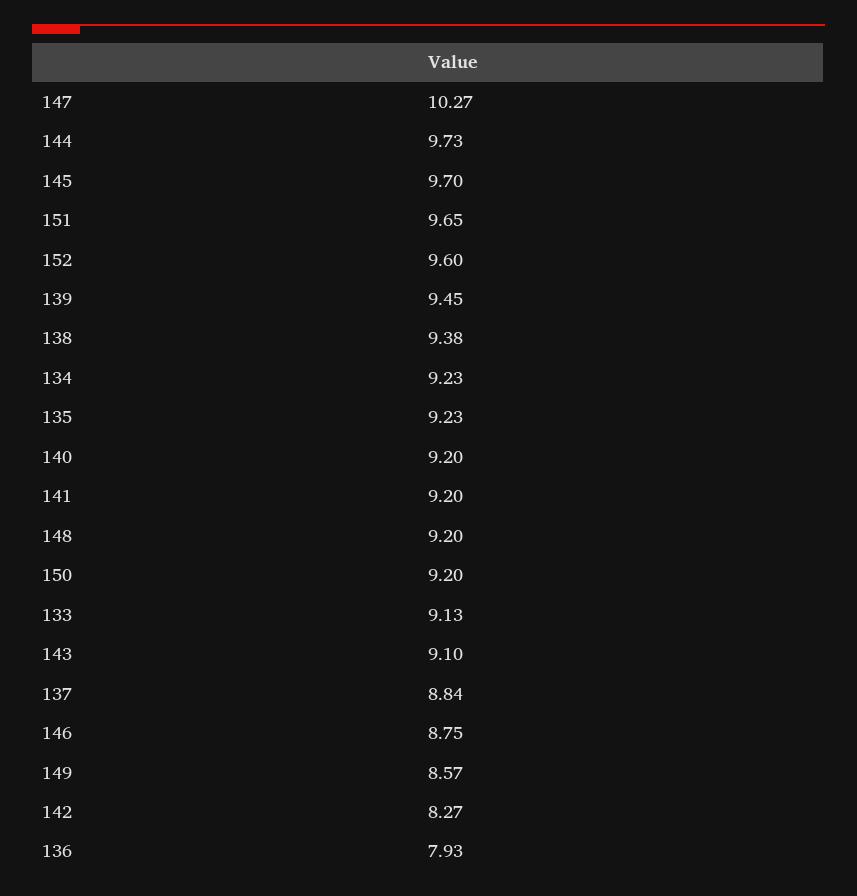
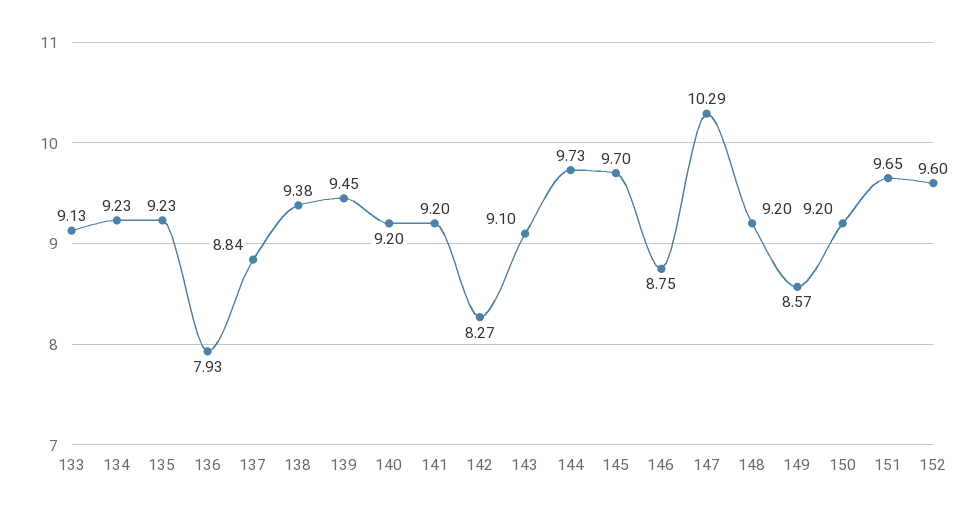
147: 10.27 -> 10.29

